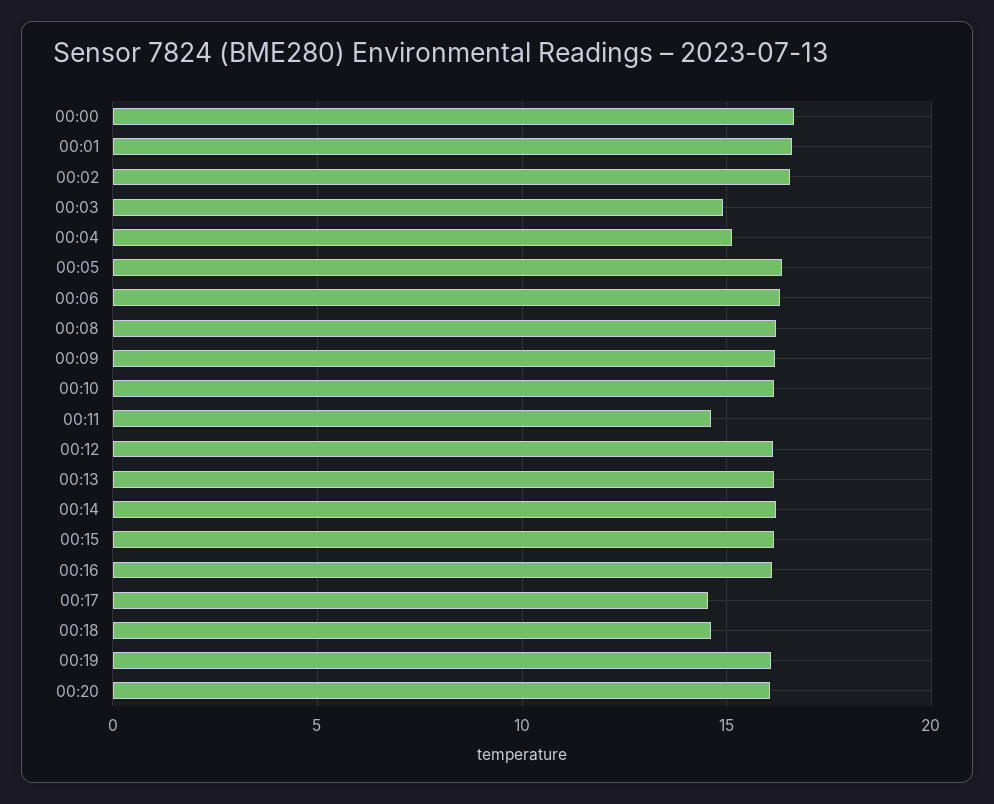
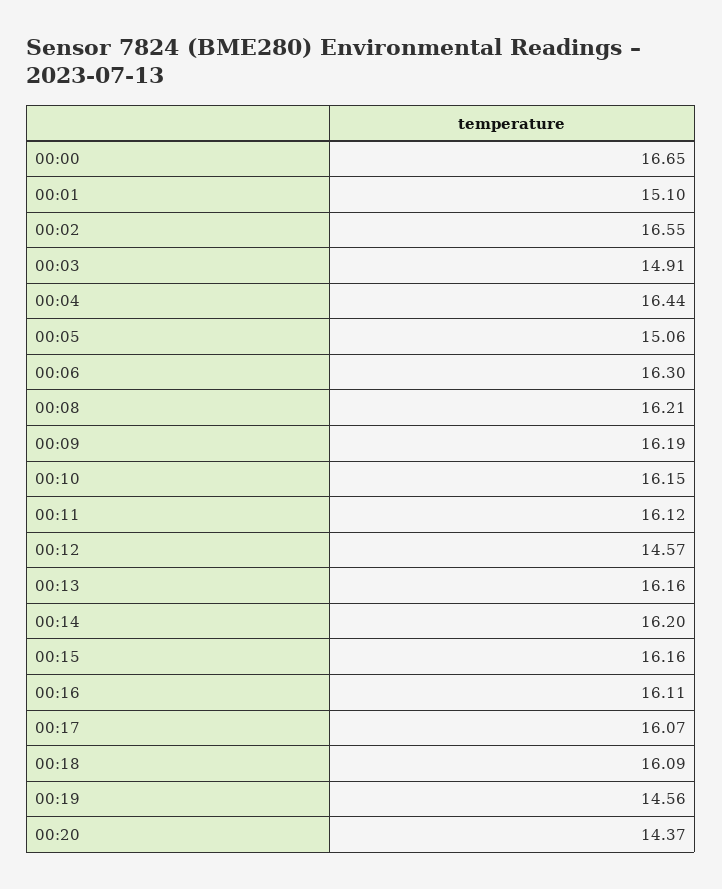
00:01: 16.5 -> 15.1
00:04: 15 -> 16.44
00:05: 16.5 -> 15.06
00:11: 14.5 -> 16.12
00:12: 16 -> 14.57
00:17: 14.5 -> 16.07
00:18: 14.5 -> 16.09
00:19: 16 -> 14.56
00:20: 16 -> 14.37

